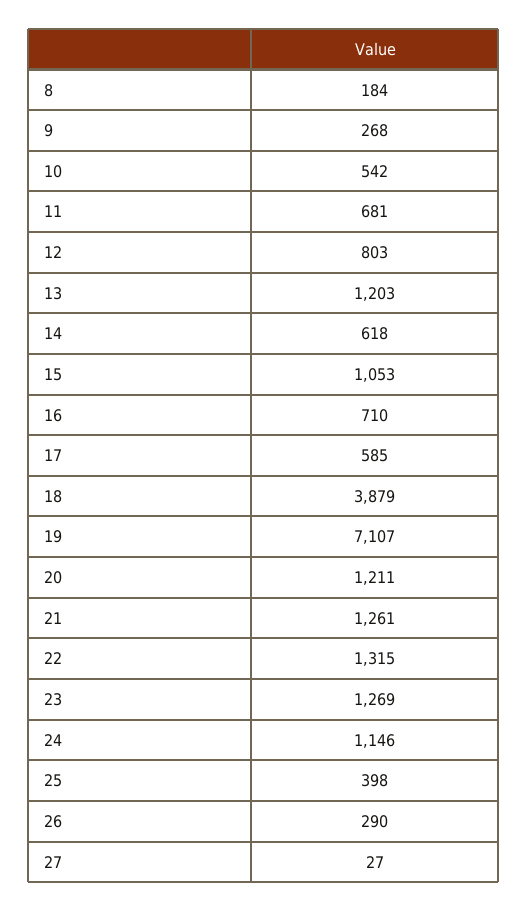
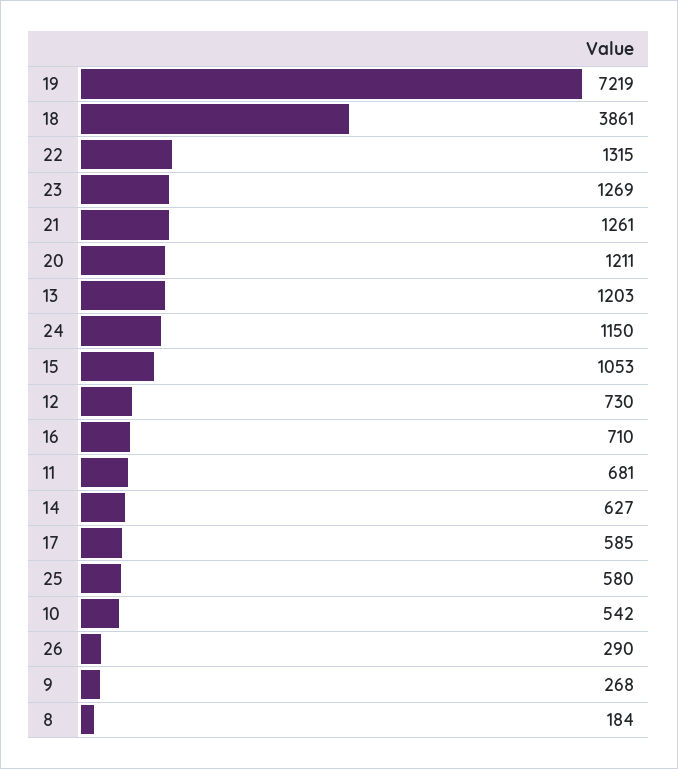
12: 803 -> 730
14: 618 -> 627
18: 3879 -> 3861
19: 7107 -> 7219
24: 1146 -> 1150
25: 398 -> 580
27: 27 -> none

